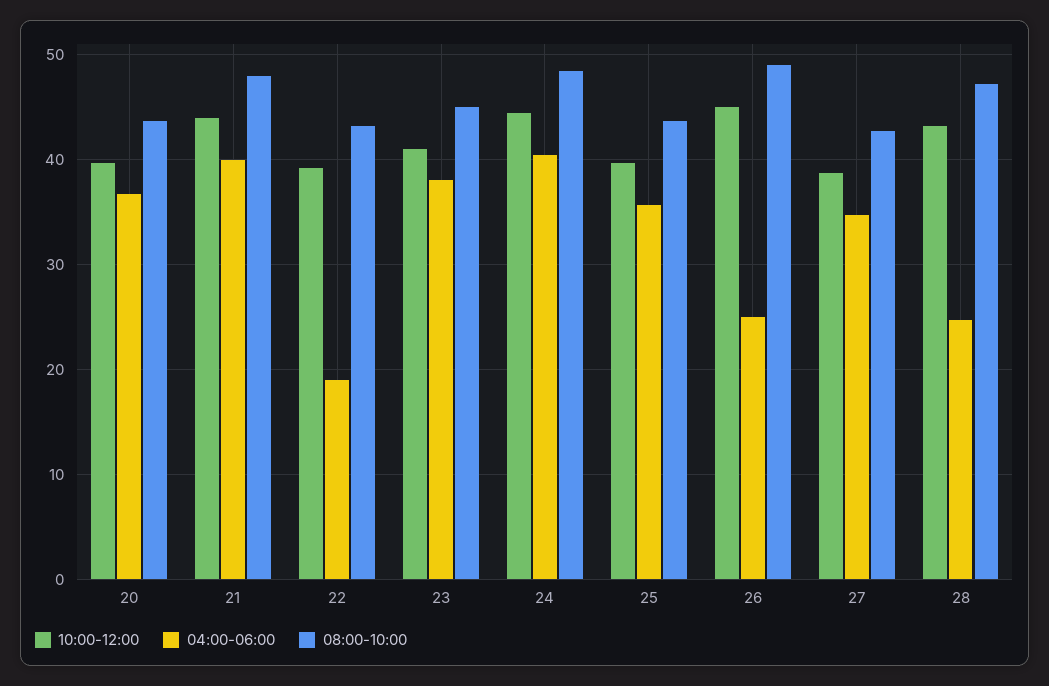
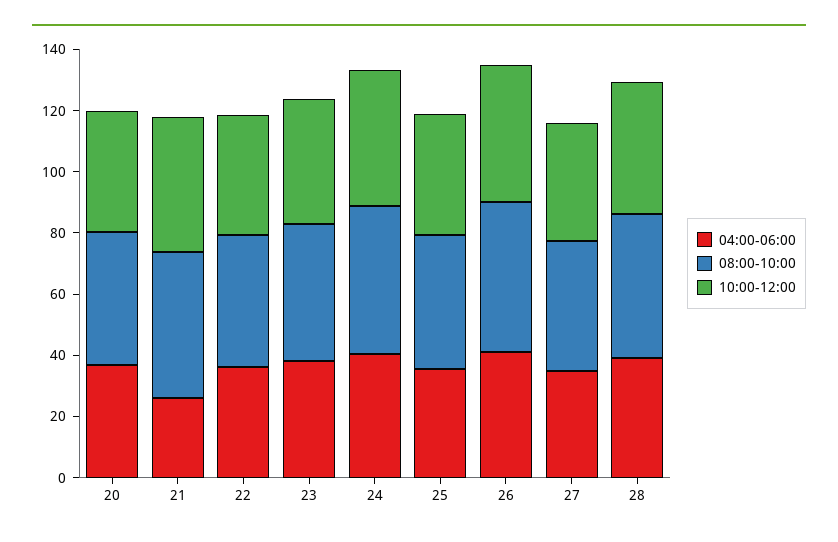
04:00-06:00, 21: 40 -> 25
04:00-06:00, 22: 19 -> 35
04:00-06:00, 26: 25 -> 40
04:00-06:00, 28: 25 -> 40

